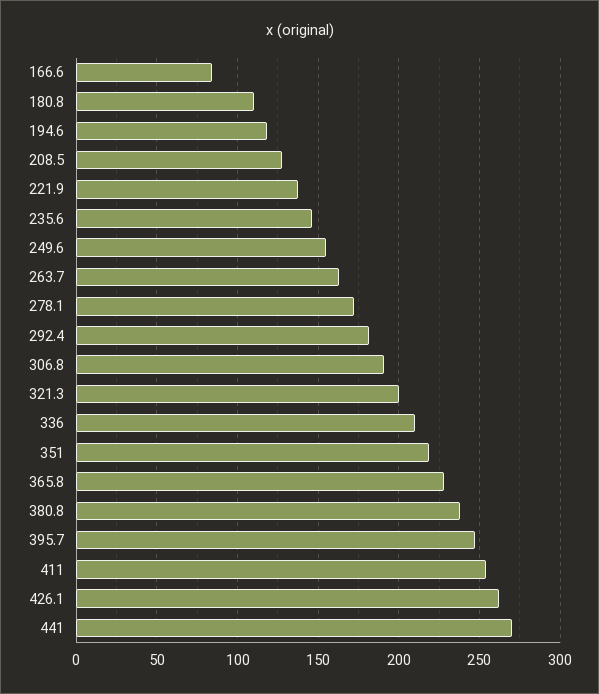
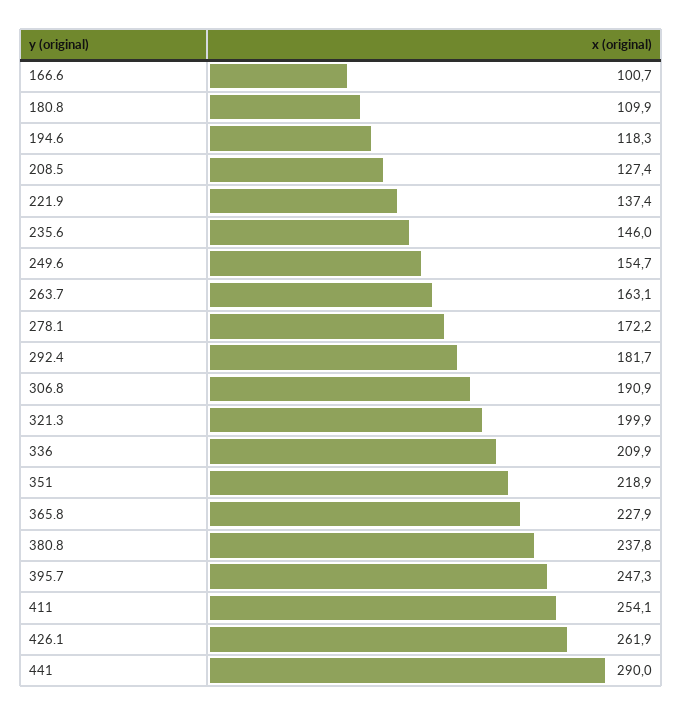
166.6: 85 -> 100.7
441: 270 -> 290

